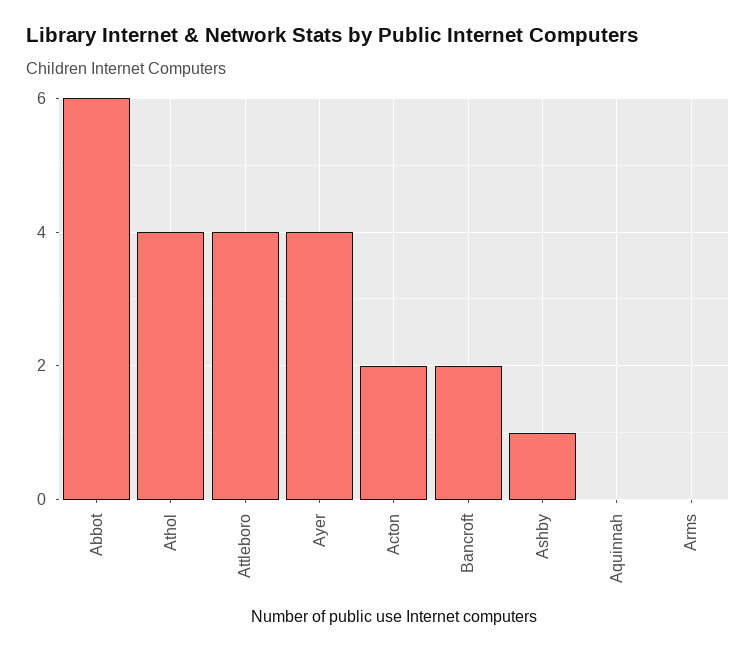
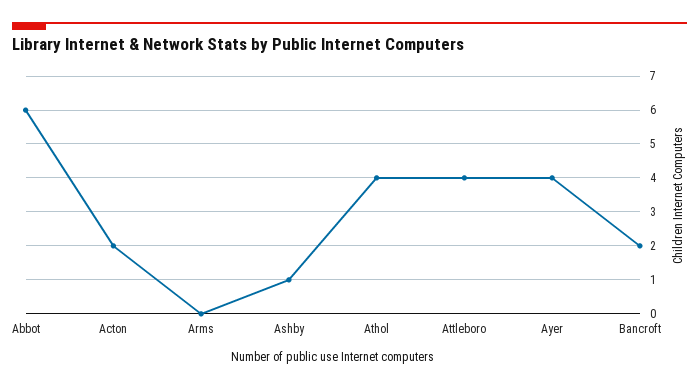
Aquinnah: 0 -> none

